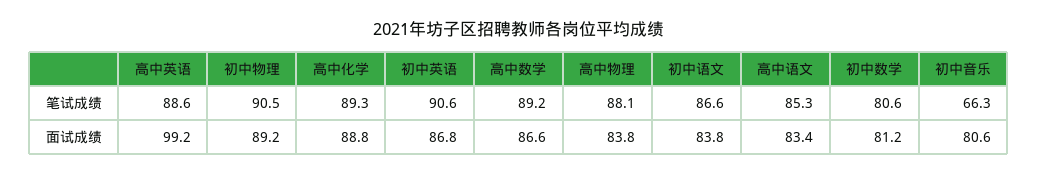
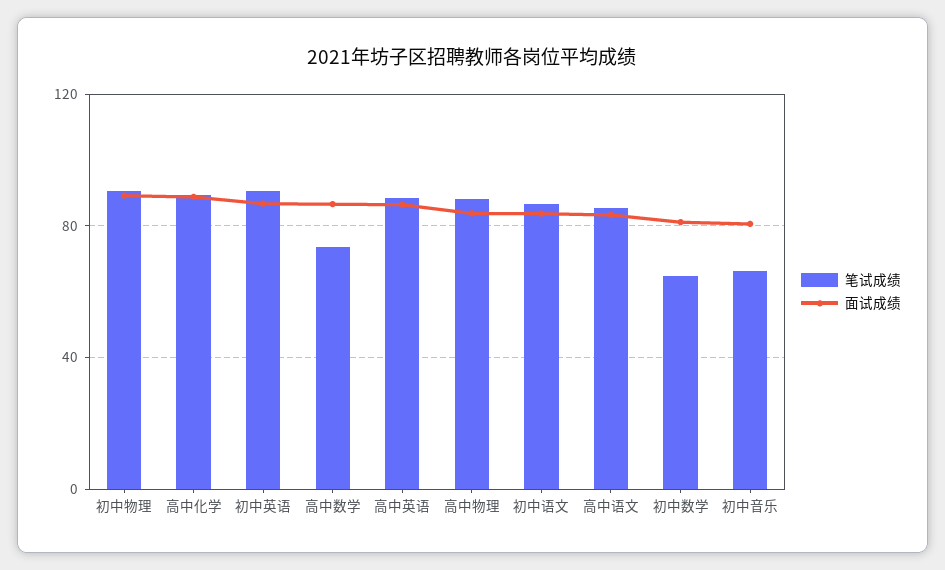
笔试成绩, 高中数学: 89.2 -> 75
笔试成绩, 初中数学: 80.6 -> 65
面试成绩, 高中英语: 99.2 -> 85

